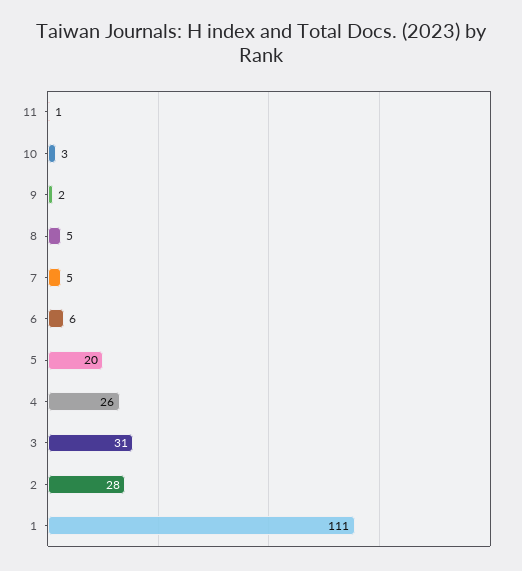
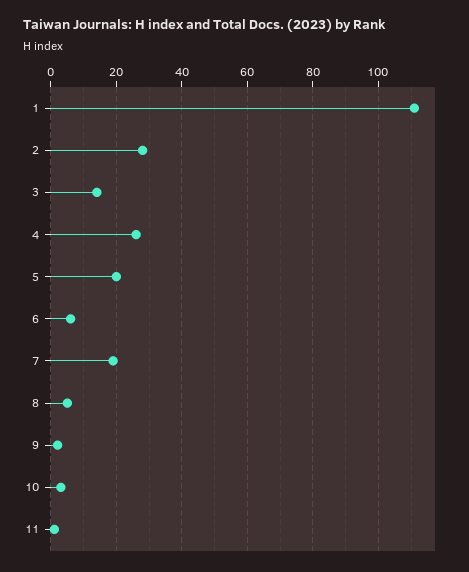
7: 5 -> 20
3: 31 -> 15

